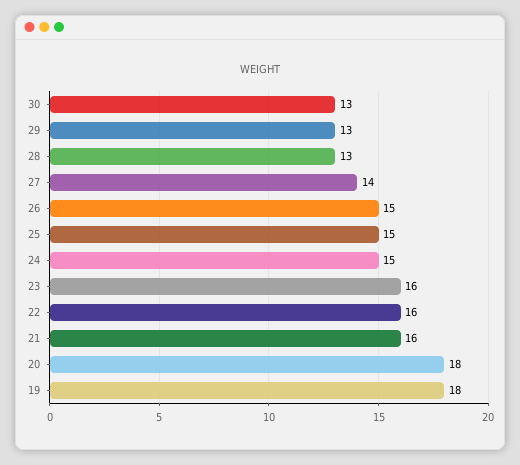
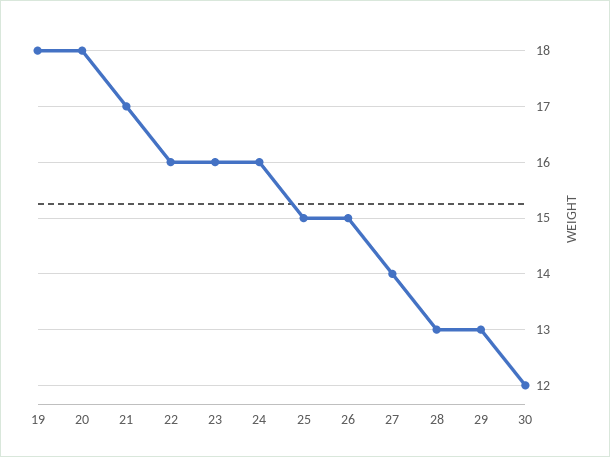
30: 13 -> 12
24: 15 -> 16
21: 16 -> 17

